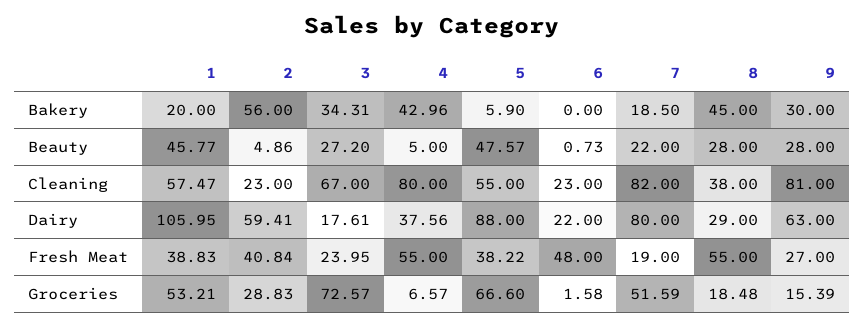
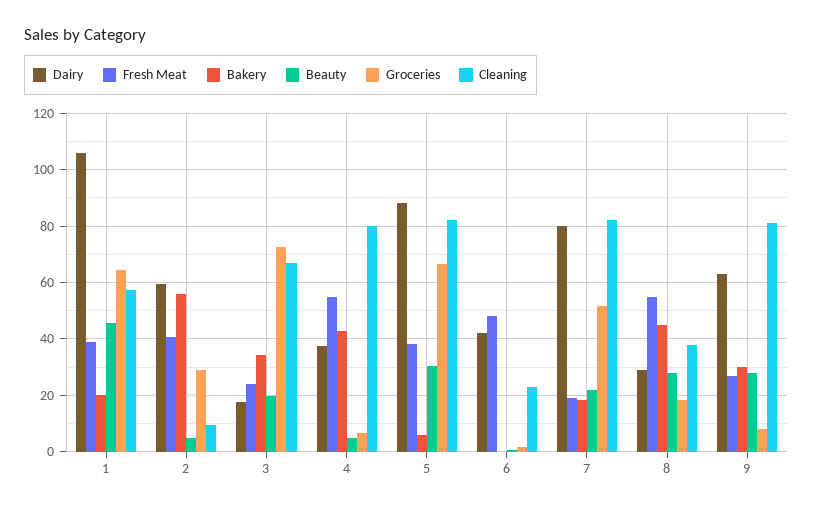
Beauty, 3: 27.2 -> 20
Beauty, 5: 47.57 -> 30
Cleaning, 2: 23 -> 10
Cleaning, 5: 55 -> 82.5
Dairy, 6: 22 -> 42.5
Groceries, 1: 53.21 -> 65
Groceries, 9: 15.39 -> 7.5

